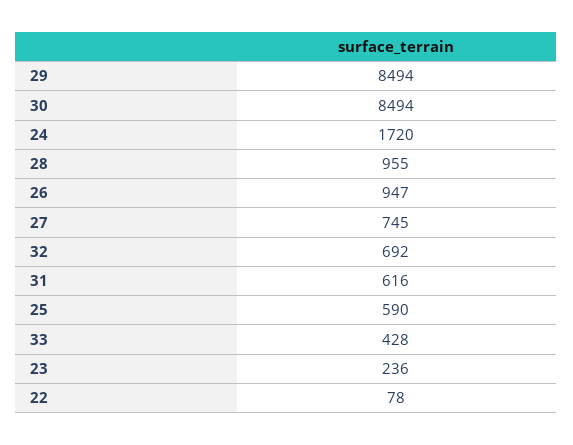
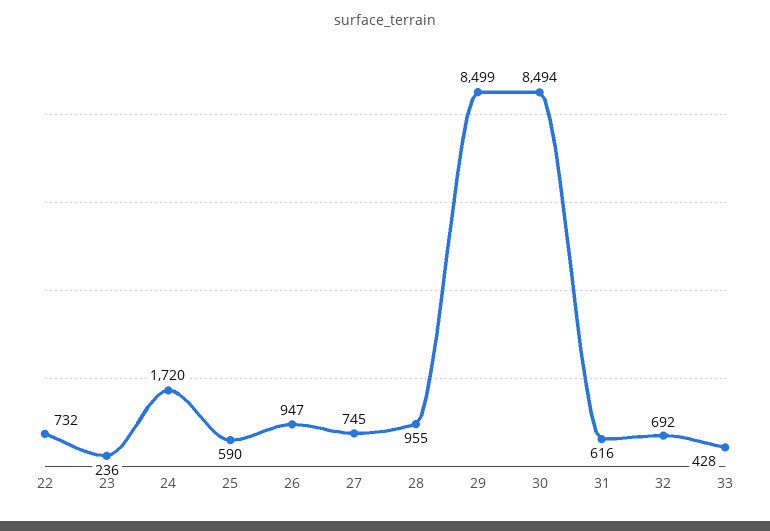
29: 8494 -> 8499
22: 78 -> 732

